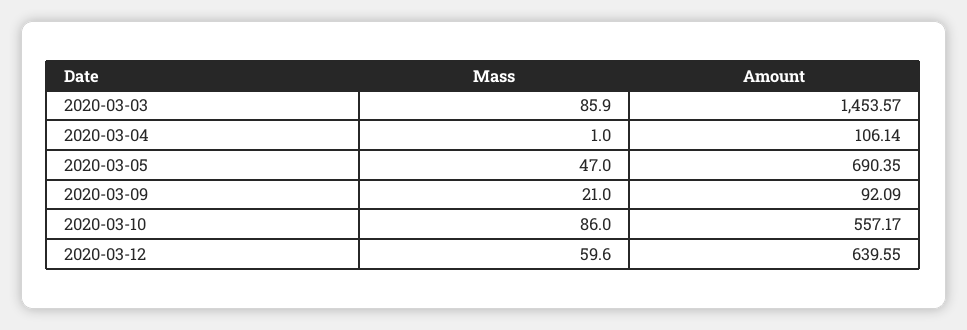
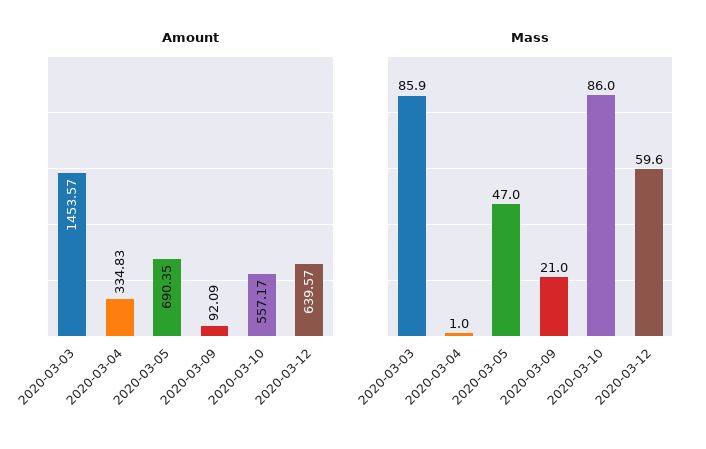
Amount, 2020-03-04: 106.14 -> 334.83
Amount, 2020-03-12: 639.55 -> 639.57

